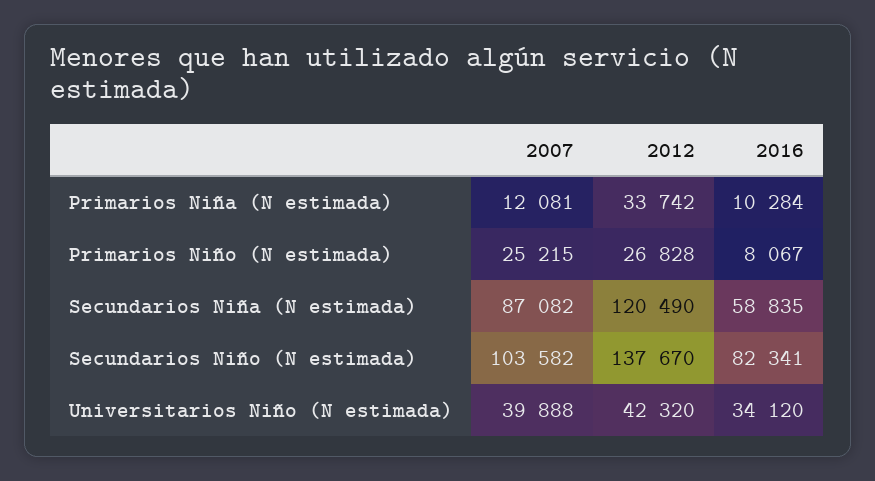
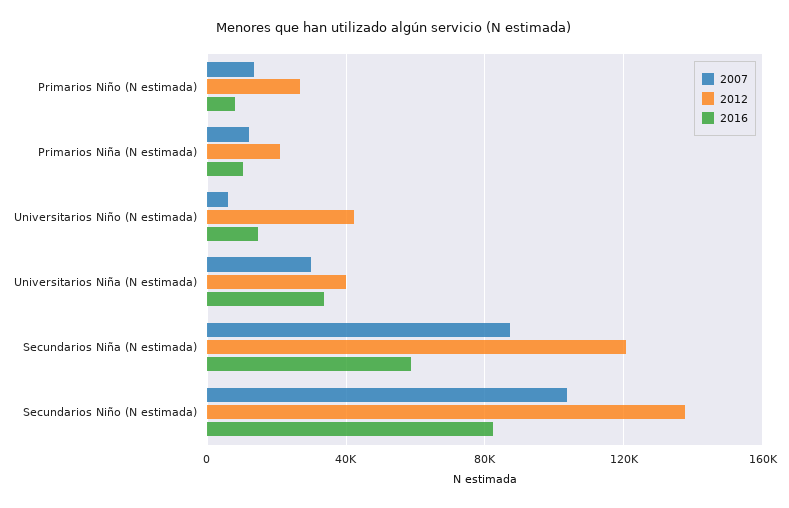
2012, Primarios Niña (N estimada): 33742 -> 20000
2007, Primarios Niño (N estimada): 25215 -> 15000
2007, Universitarios Niño (N estimada): 39888 -> 5000
2016, Universitarios Niño (N estimada): 34120 -> 15000
2007, Universitarios Niña (N estimada): none -> 30000
2012, Universitarios Niña (N estimada): none -> 40000
2016, Universitarios Niña (N estimada): none -> 35000

